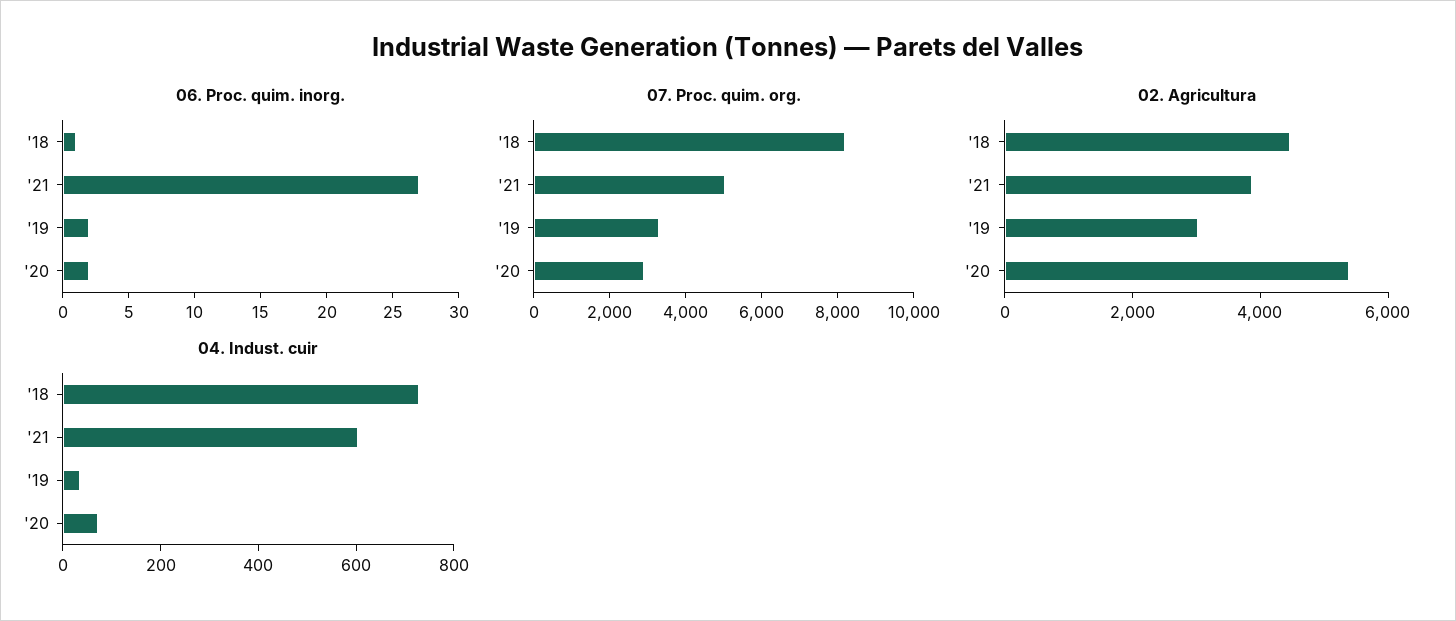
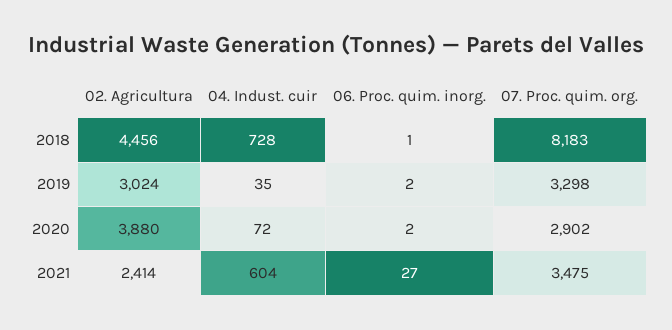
07. Proc. quim. org., '21: 5000 -> 3475
02. Agricultura, '21: 4000 -> 2414
02. Agricultura, '20: 5500 -> 3880

